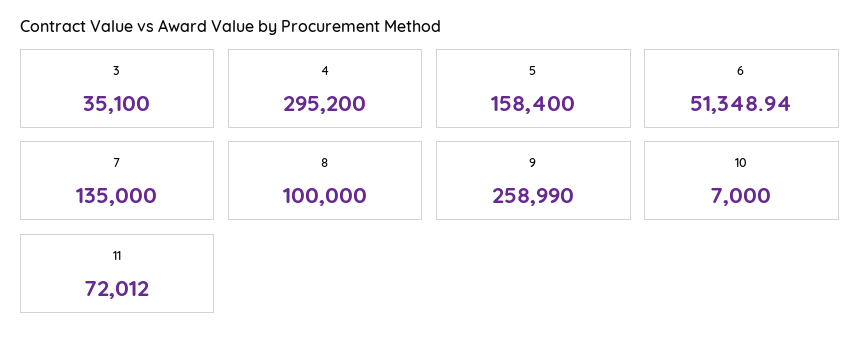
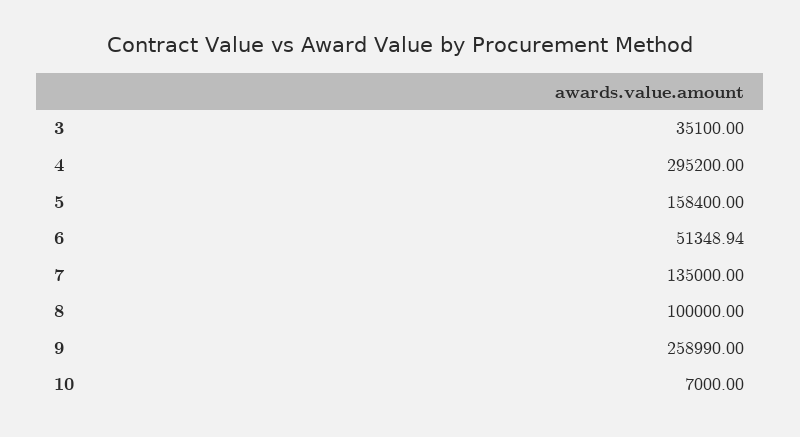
11: 72012 -> none

